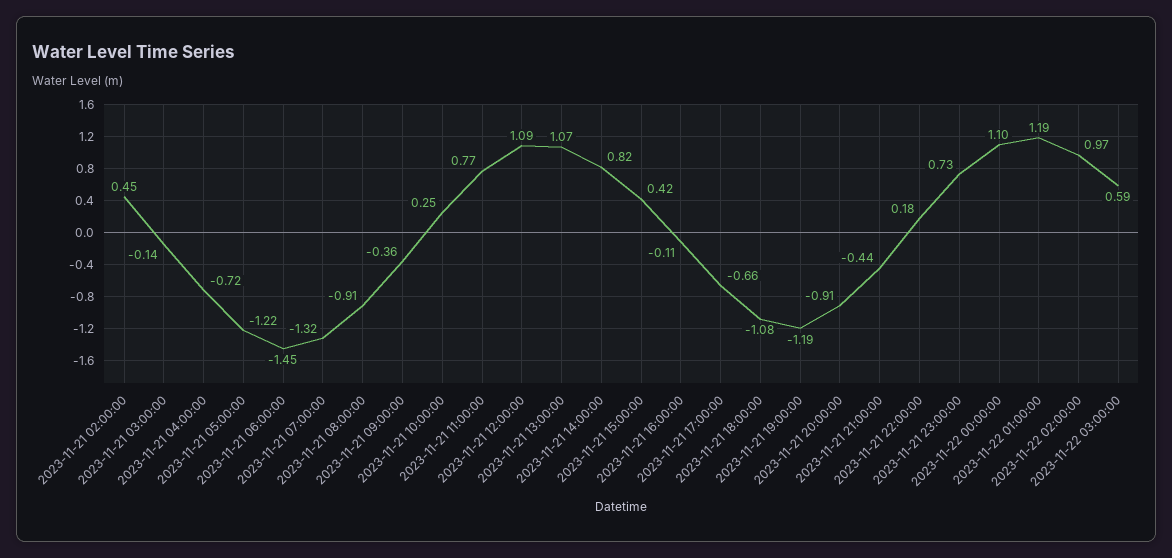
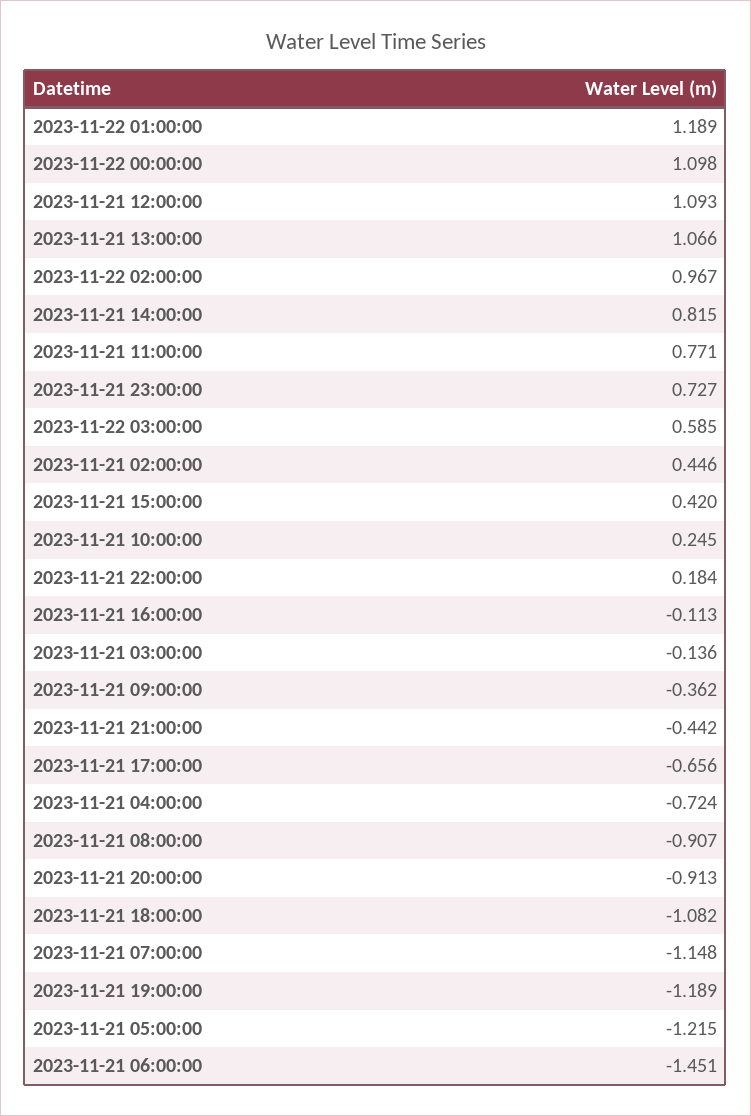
2023-11-21 07:00:00: -1.32 -> -1.148

